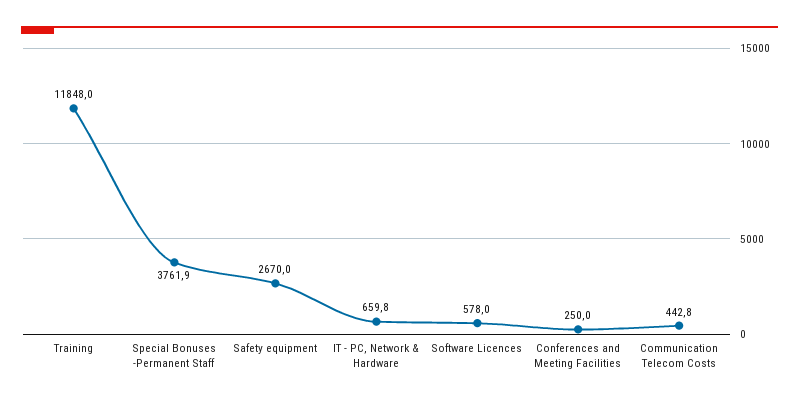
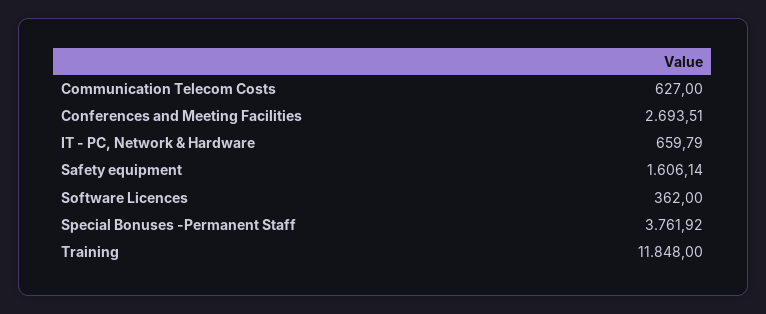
Safety equipment: 2670 -> 1606.14
Software Licences: 578 -> 362
Conferences and Meeting Facilities: 250 -> 2693.51
Communication Telecom Costs: 442.8 -> 627

